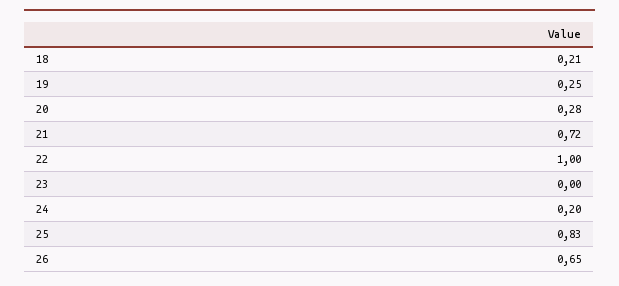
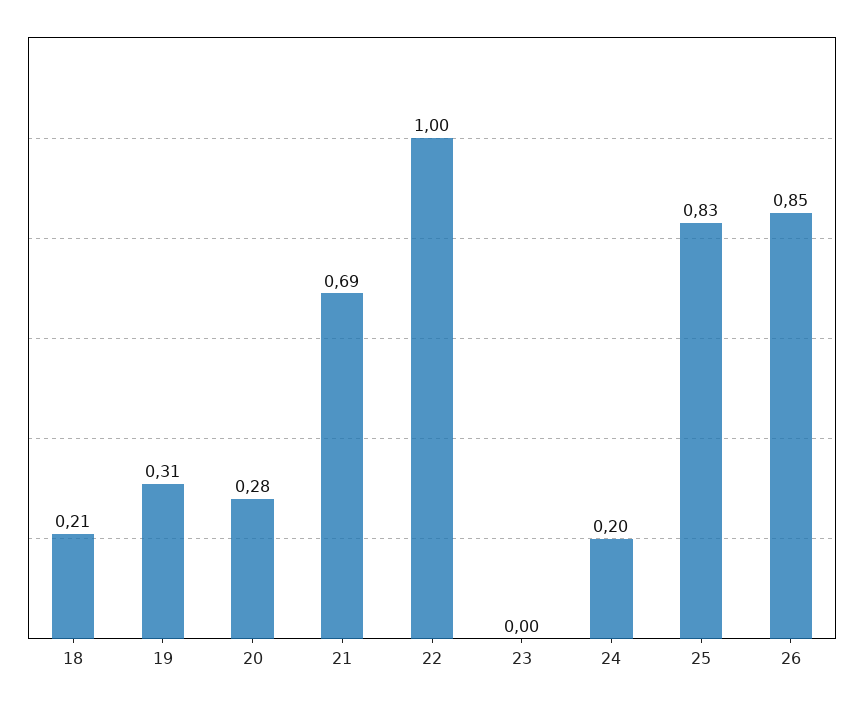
19: 0.25 -> 0.31
21: 0.72 -> 0.69
26: 0.65 -> 0.85

